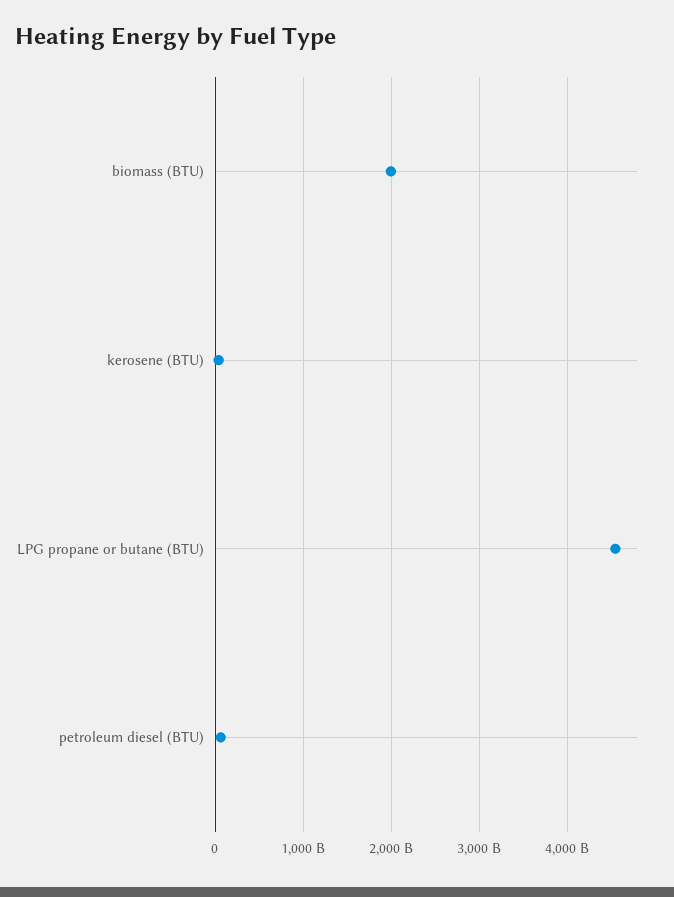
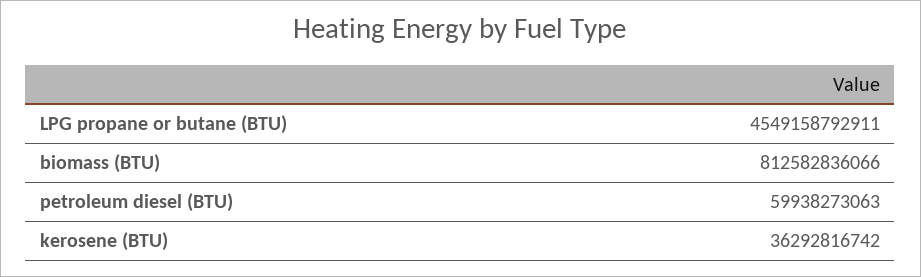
biomass (BTU): 2000000000000 -> 812582836066

